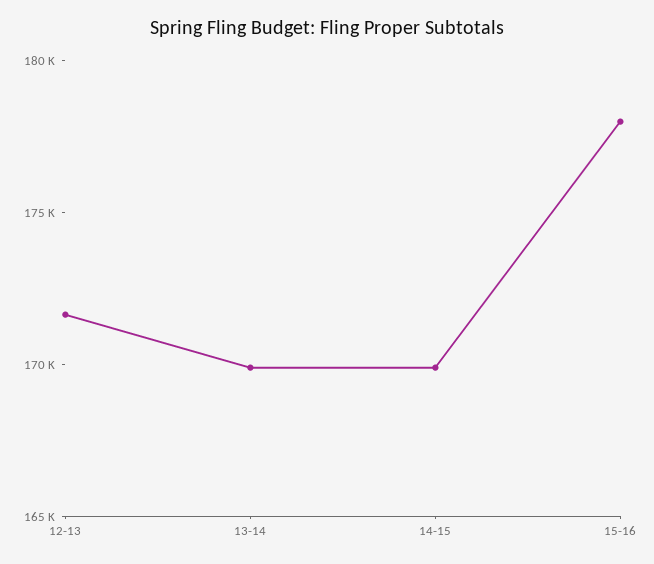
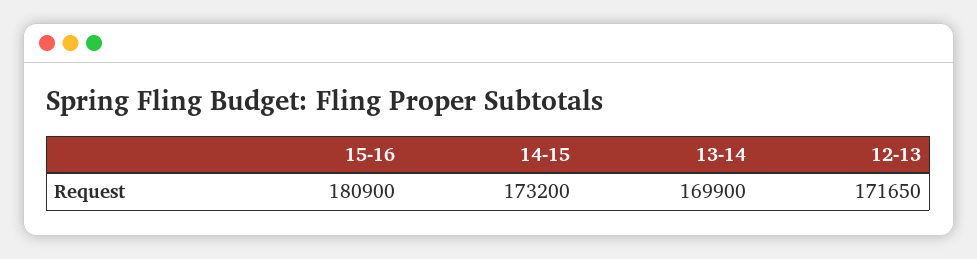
14-15: 170000 -> 173200
15-16: 178000 -> 180900

